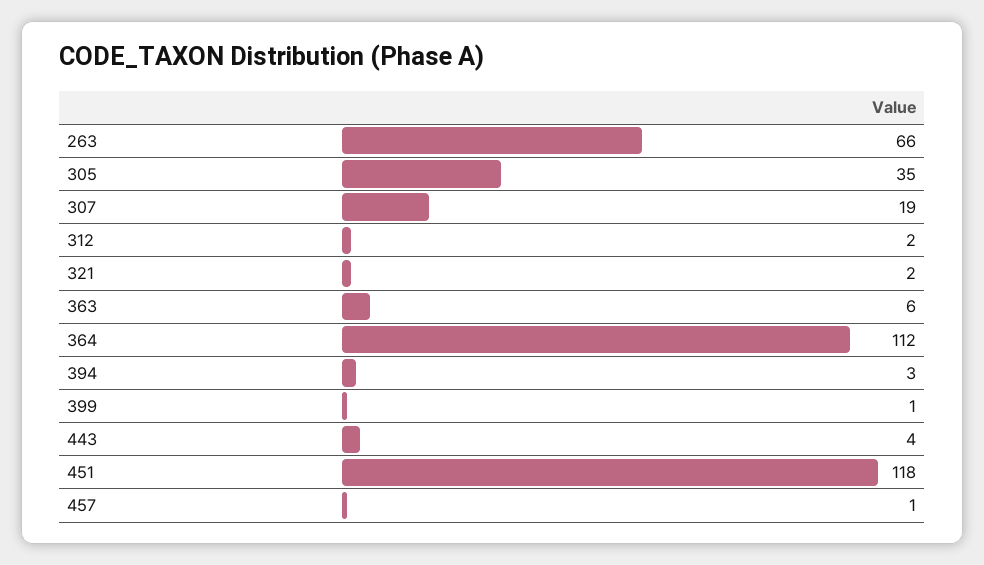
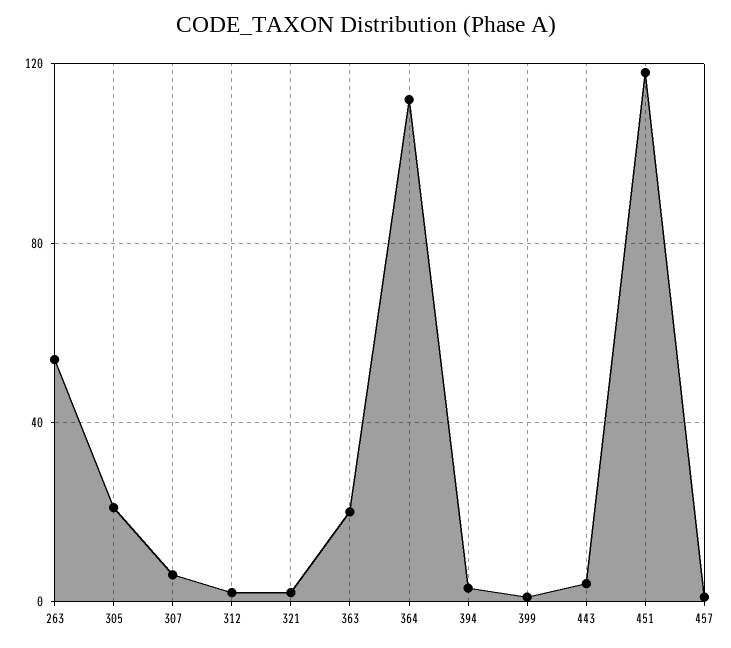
263: 66 -> 55
305: 35 -> 20
307: 19 -> 5
363: 6 -> 20

